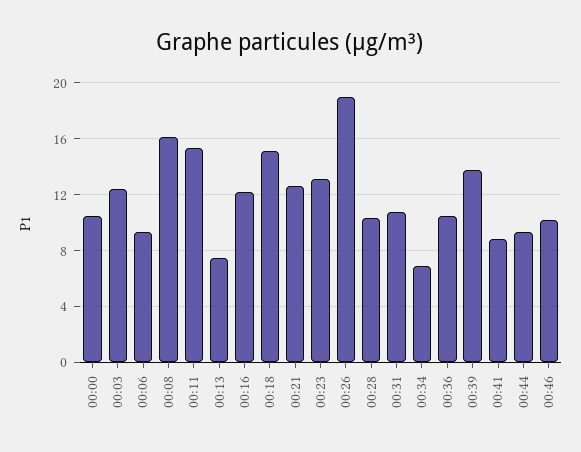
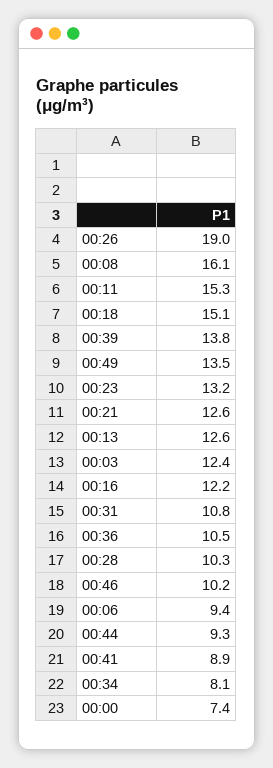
00:00: 10.5 -> 7.4
00:13: 7.5 -> 12.6
00:34: 7 -> 8.1
00:49: none -> 13.5

